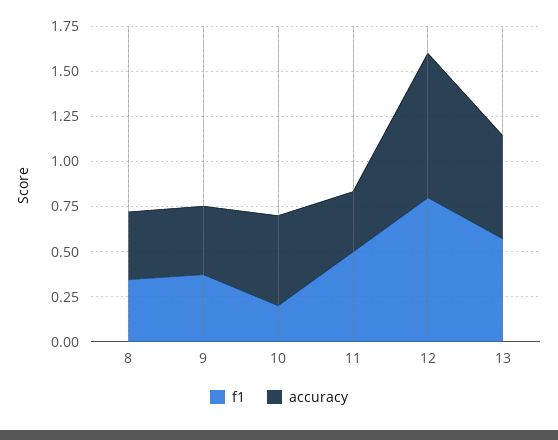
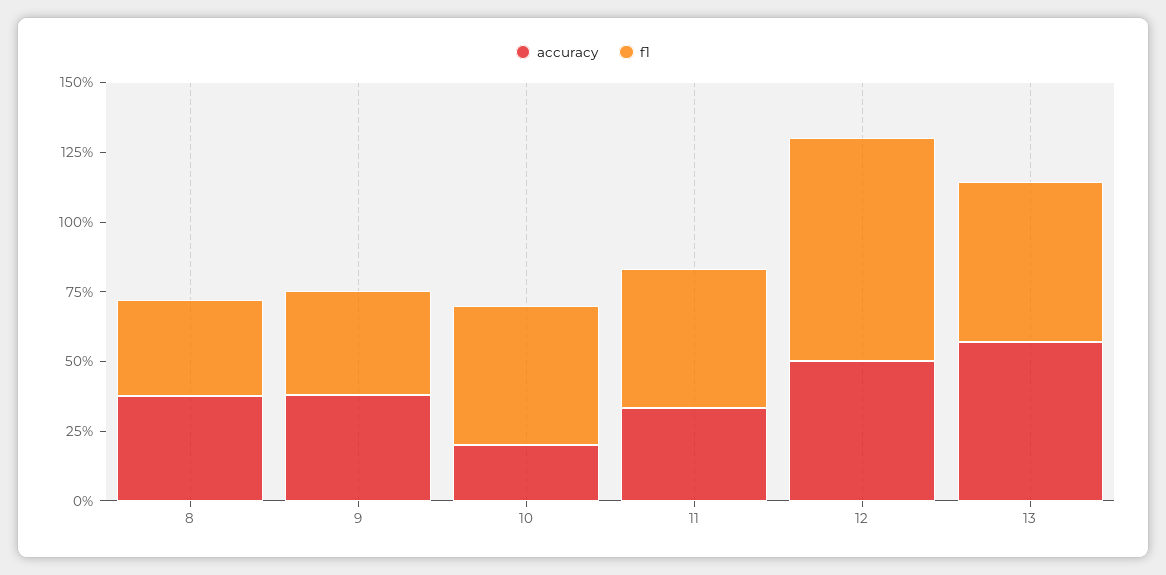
f1, 10: 0.2 -> 0.5
accuracy, 10: 0.5 -> 0.2
accuracy, 12: 0.8 -> 0.5

